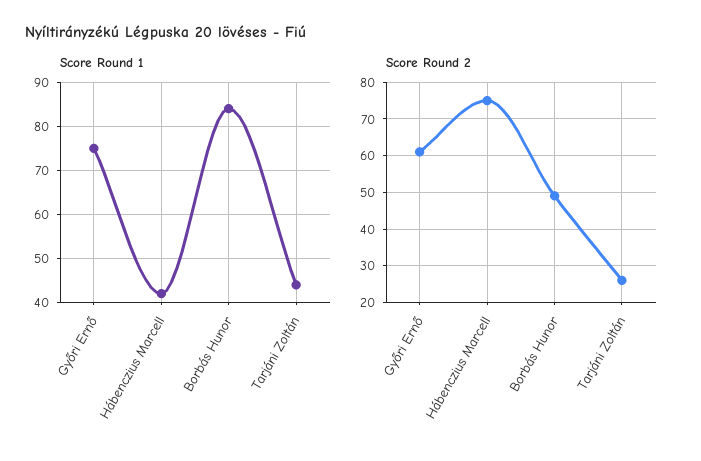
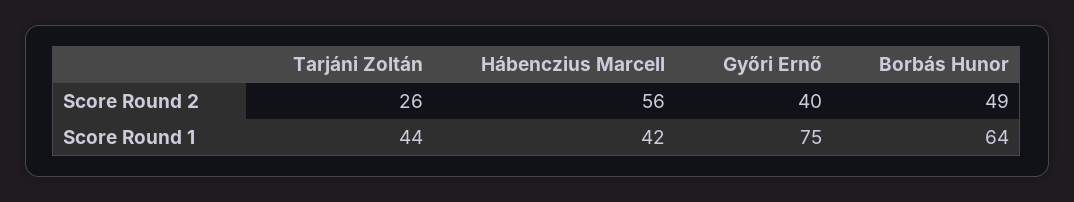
Score Round 1, Borbás Hunor: 85 -> 64
Score Round 2, Győri Ernő: 60 -> 40
Score Round 2, Hábenczius Marcell: 75 -> 56

